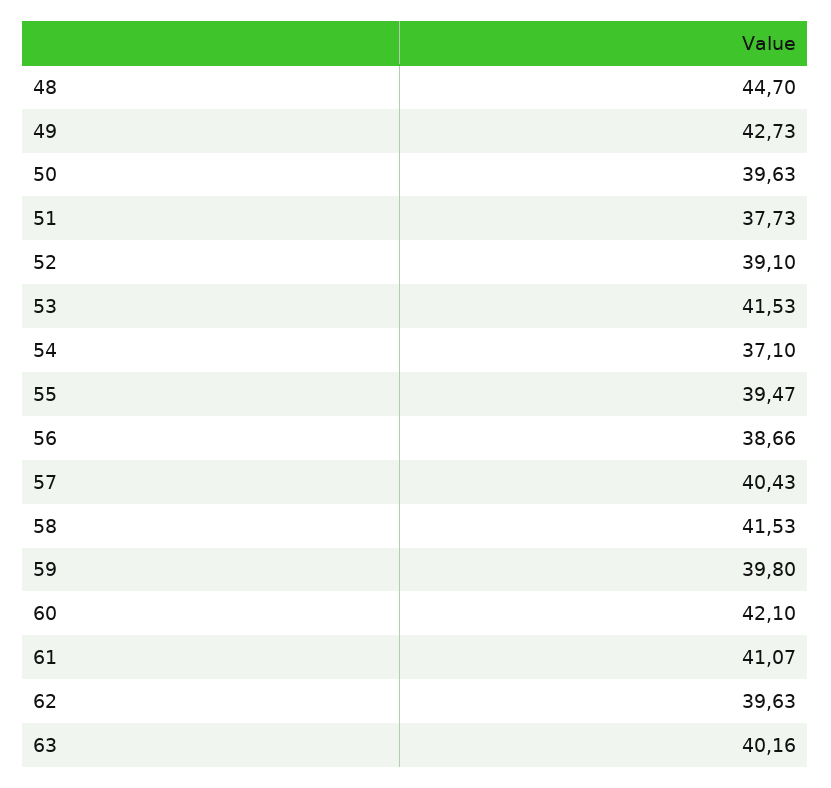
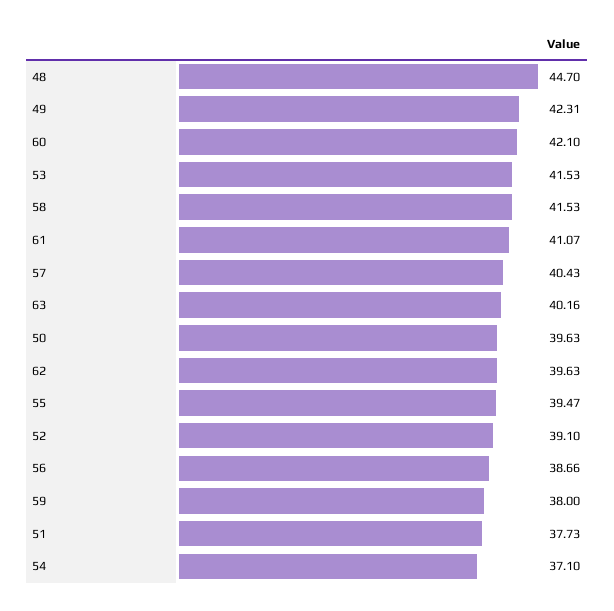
49: 42.73 -> 42.31
59: 39.8 -> 38

